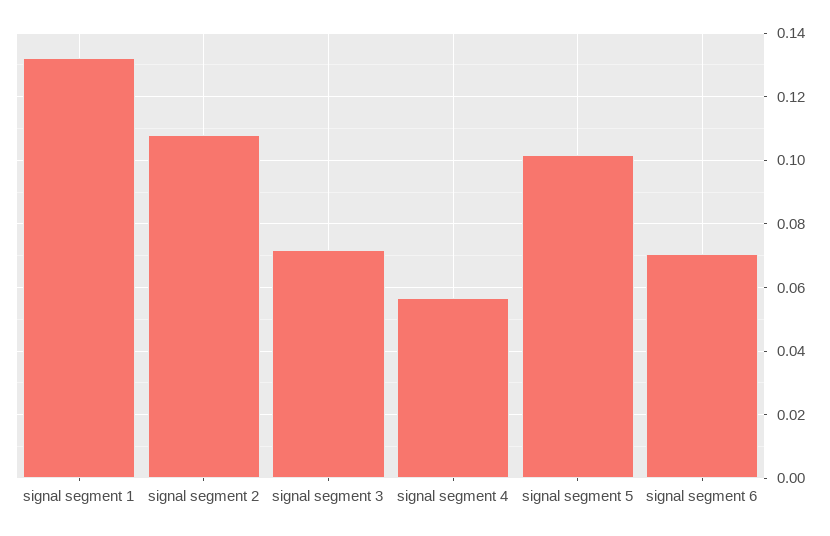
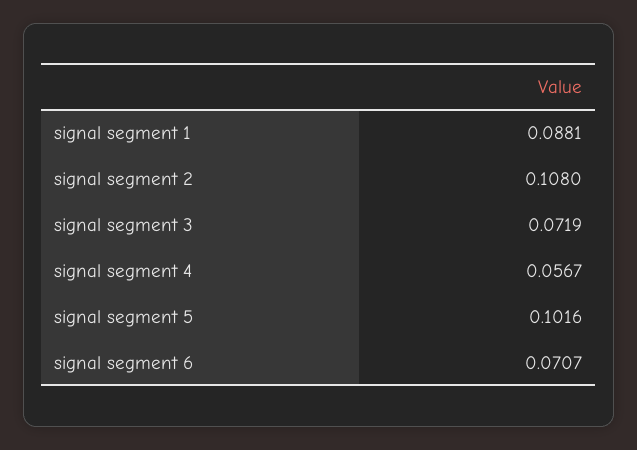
signal segment 1: 0.132 -> 0.0881

